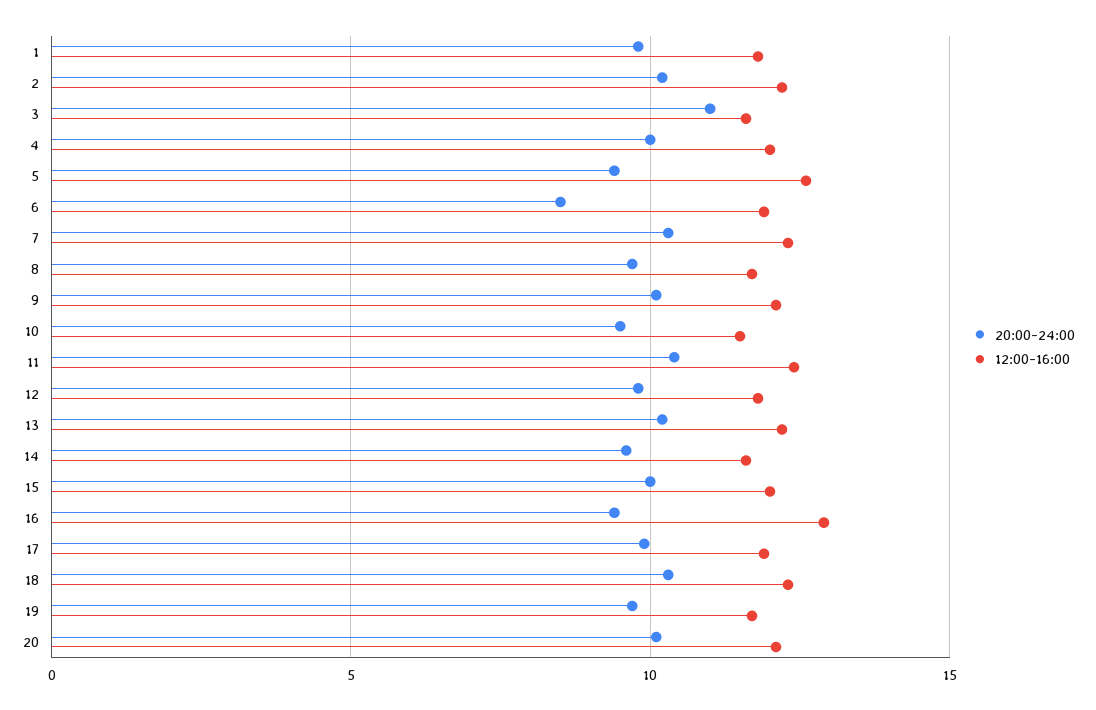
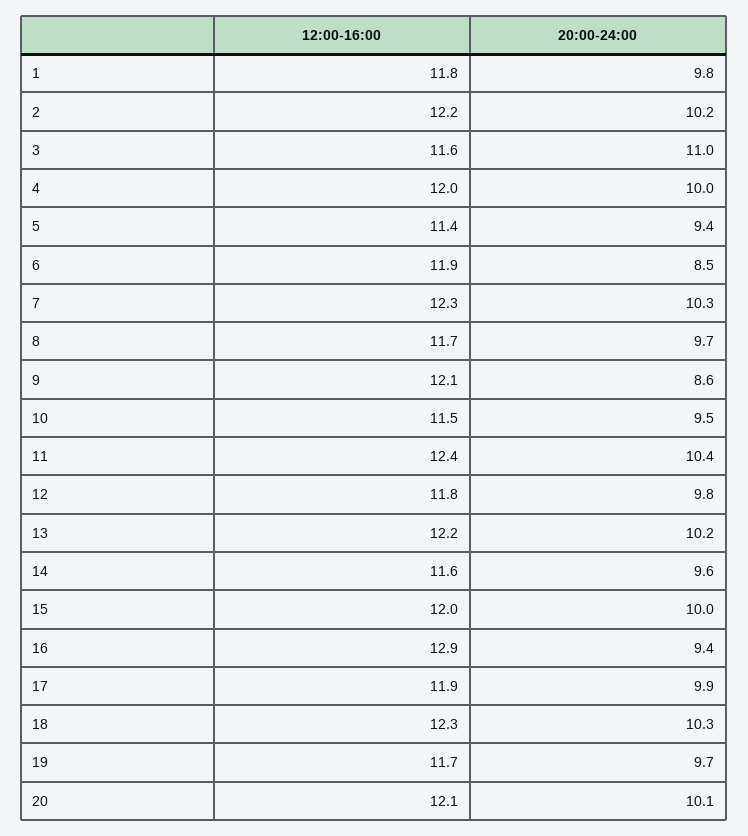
12:00-16:00, 5: 12.5 -> 11.4
20:00-24:00, 9: 10 -> 8.6

